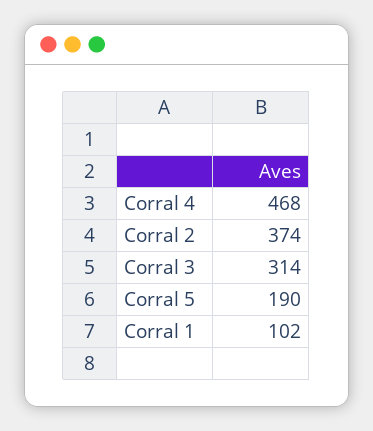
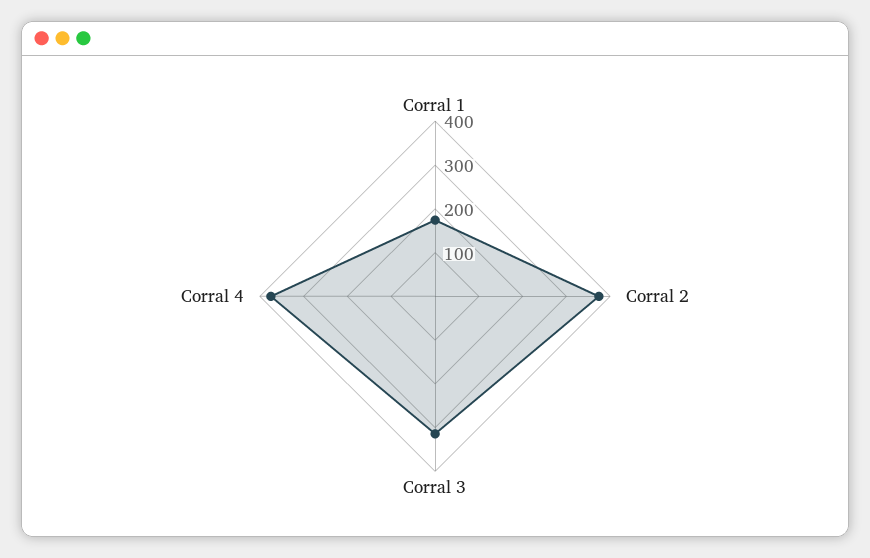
Corral 4: 468 -> 380
Corral 5: 190 -> none
Corral 1: 102 -> 180

